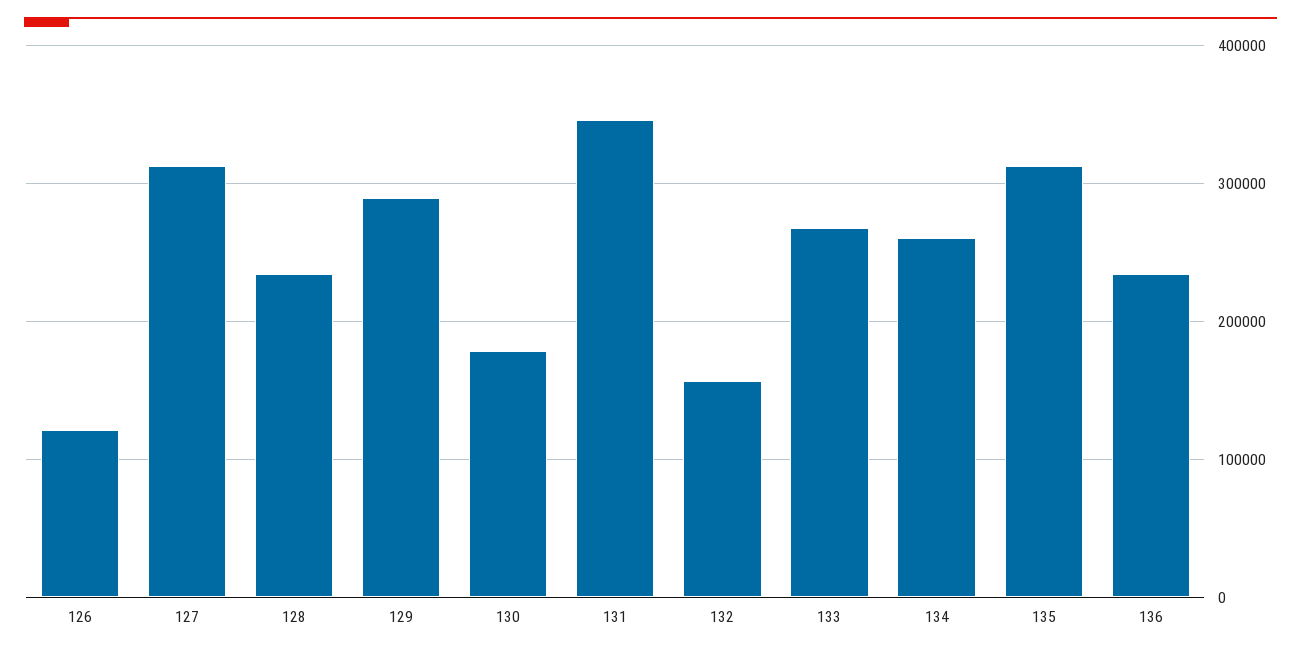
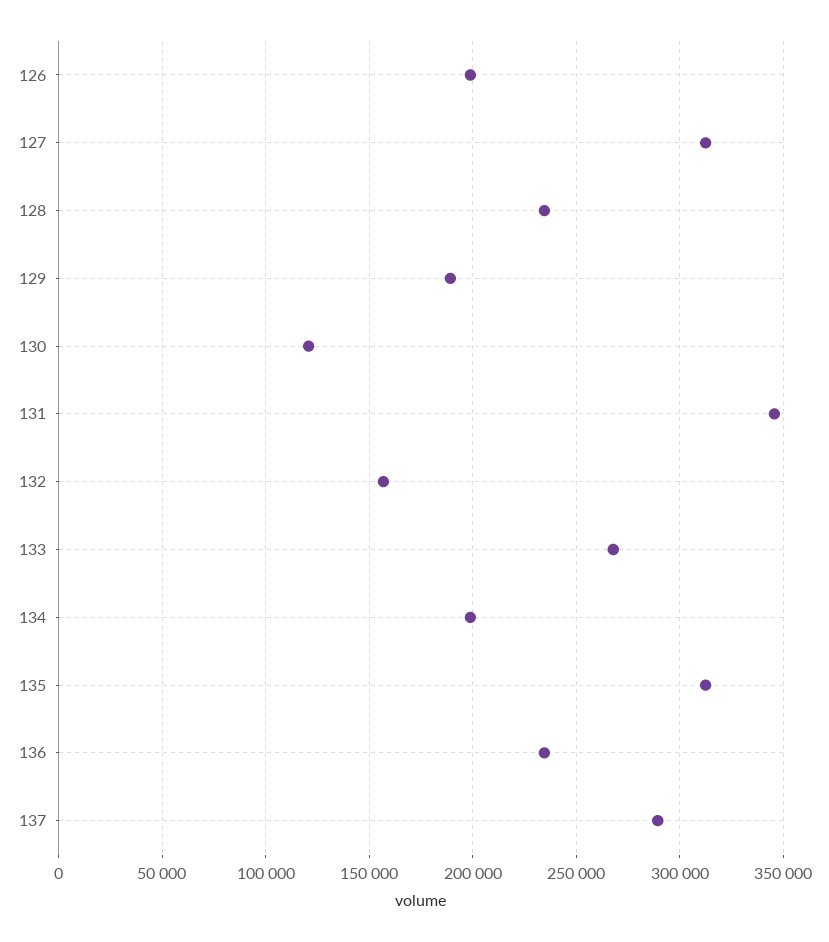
126: 120000 -> 200000
129: 290000 -> 190000
130: 180000 -> 120000
134: 260000 -> 200000
137: none -> 290000

